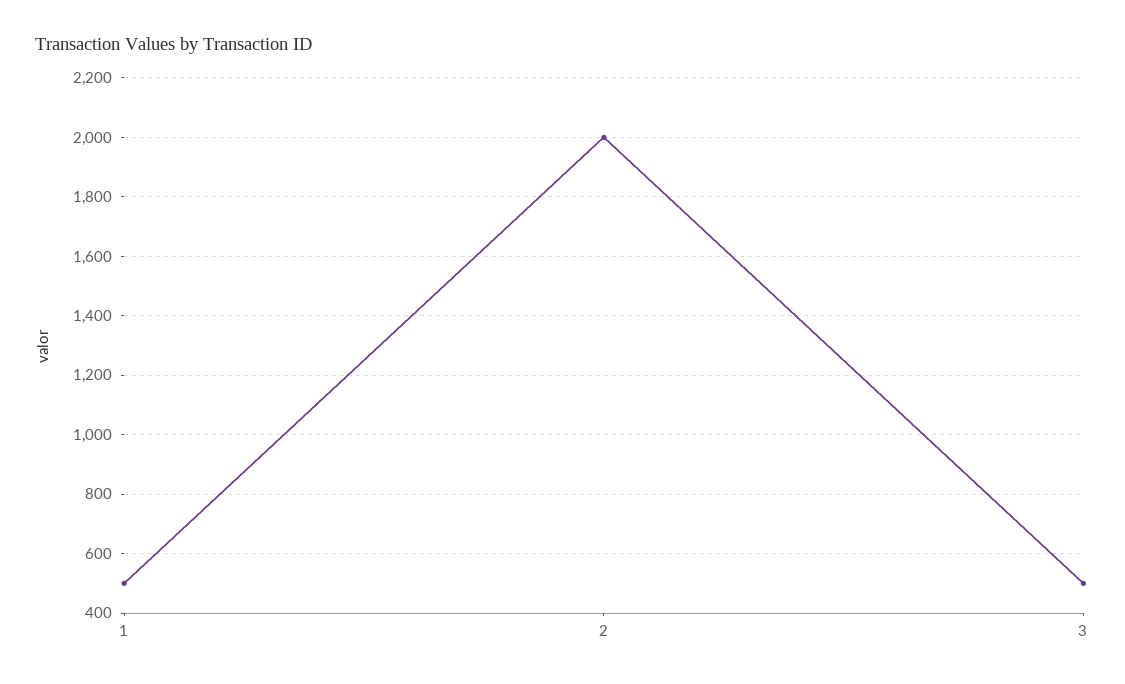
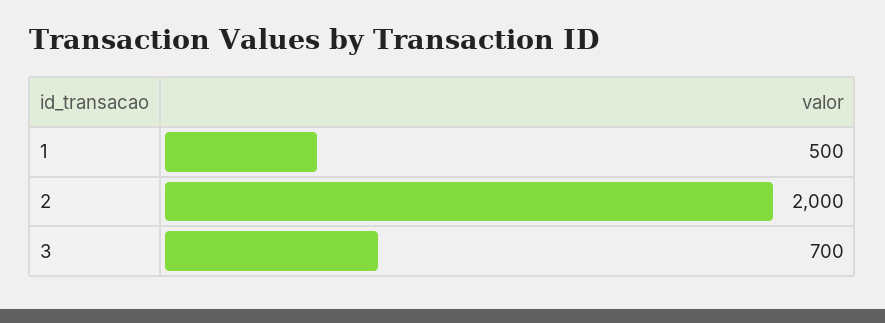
3: 500 -> 700

